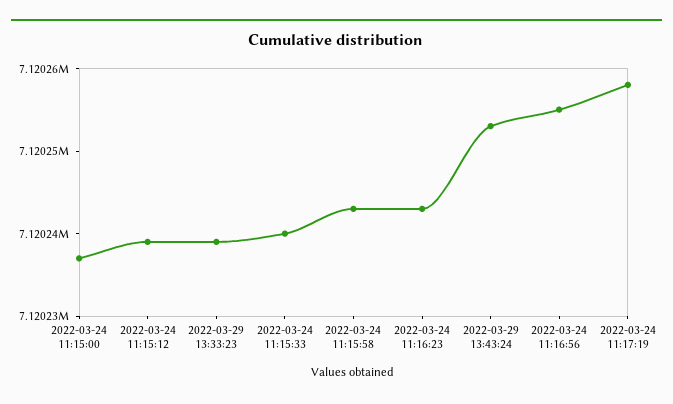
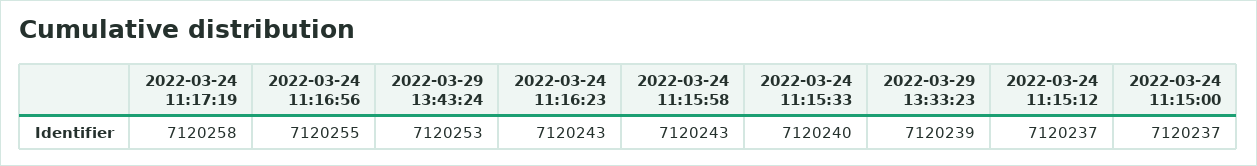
2022-03-24 11:15:12: 7120239 -> 7120237

